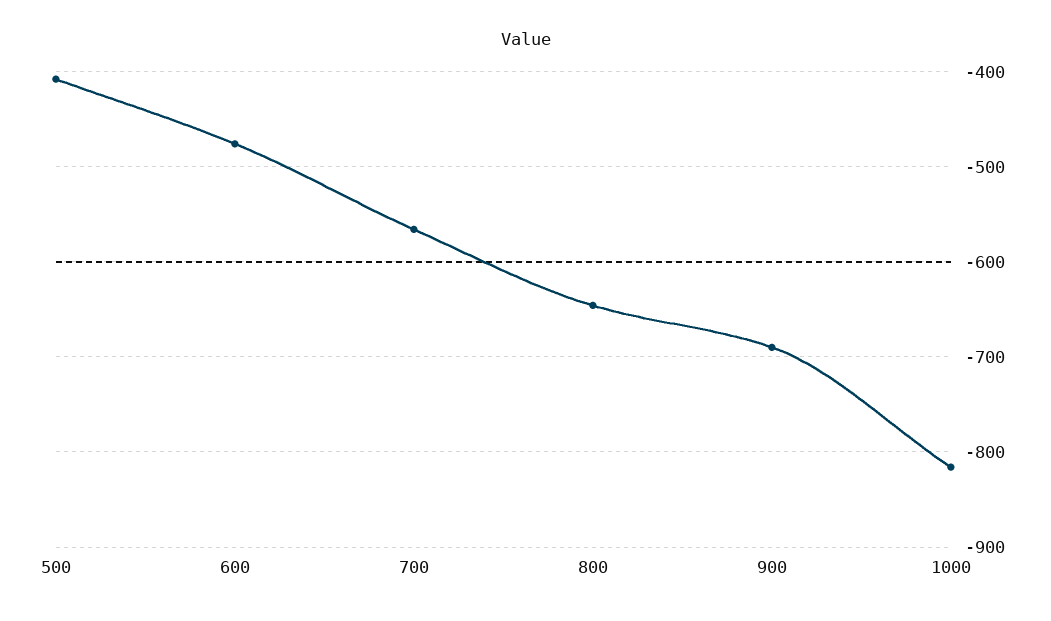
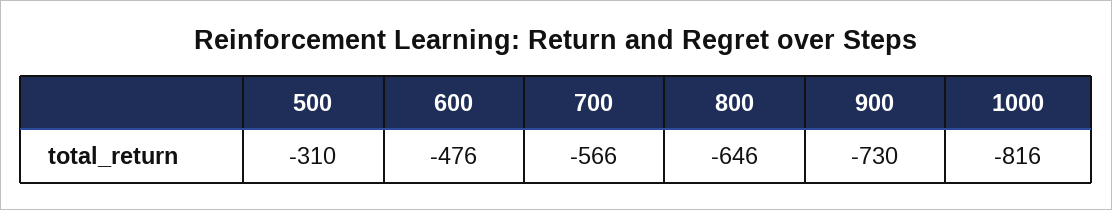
500: -410 -> -310
900: -690 -> -730

